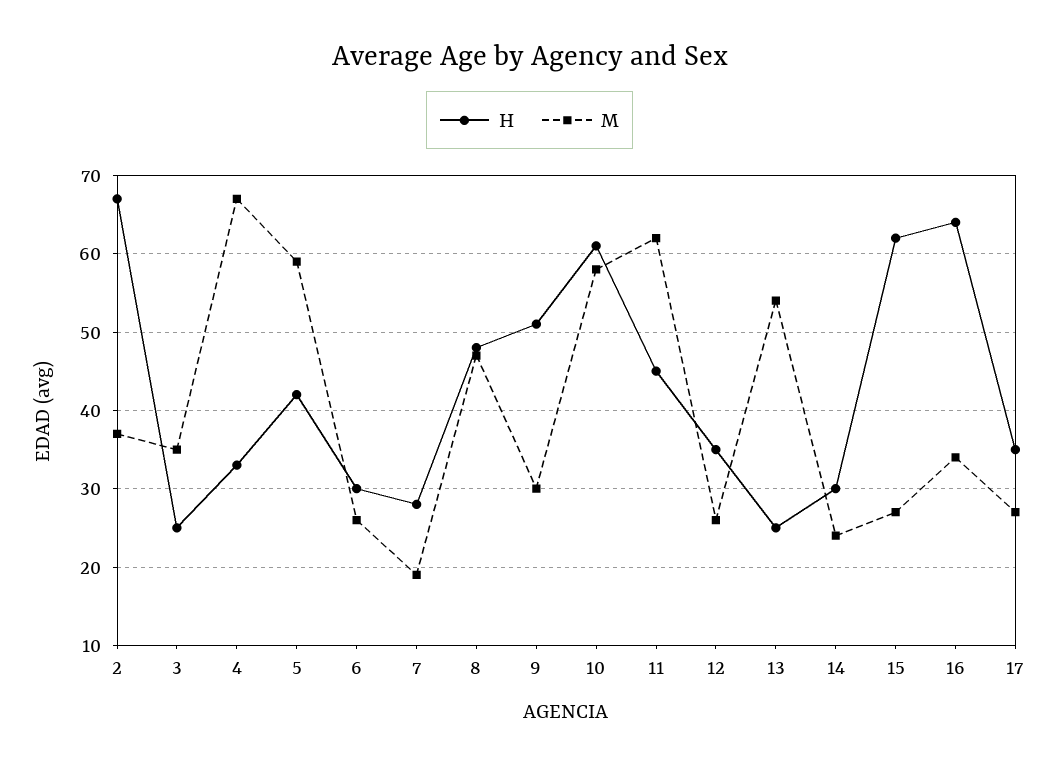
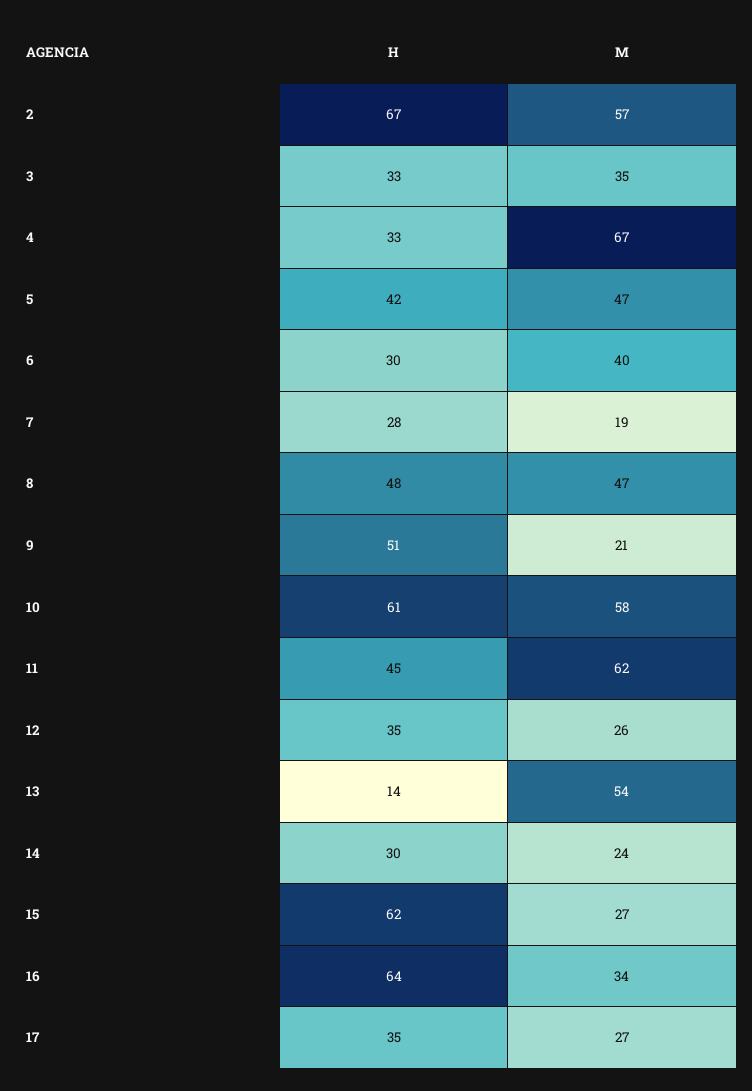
M, 2: 37 -> 57
H, 3: 25 -> 33
M, 5: 59 -> 47
M, 6: 26 -> 40
M, 9: 30 -> 21
H, 13: 25 -> 14

